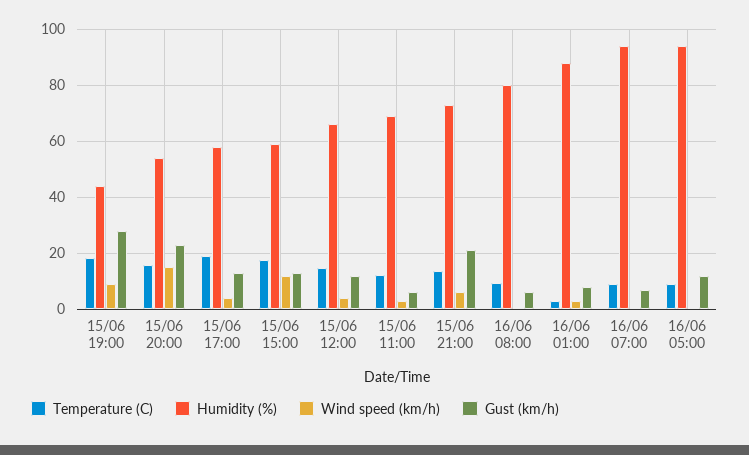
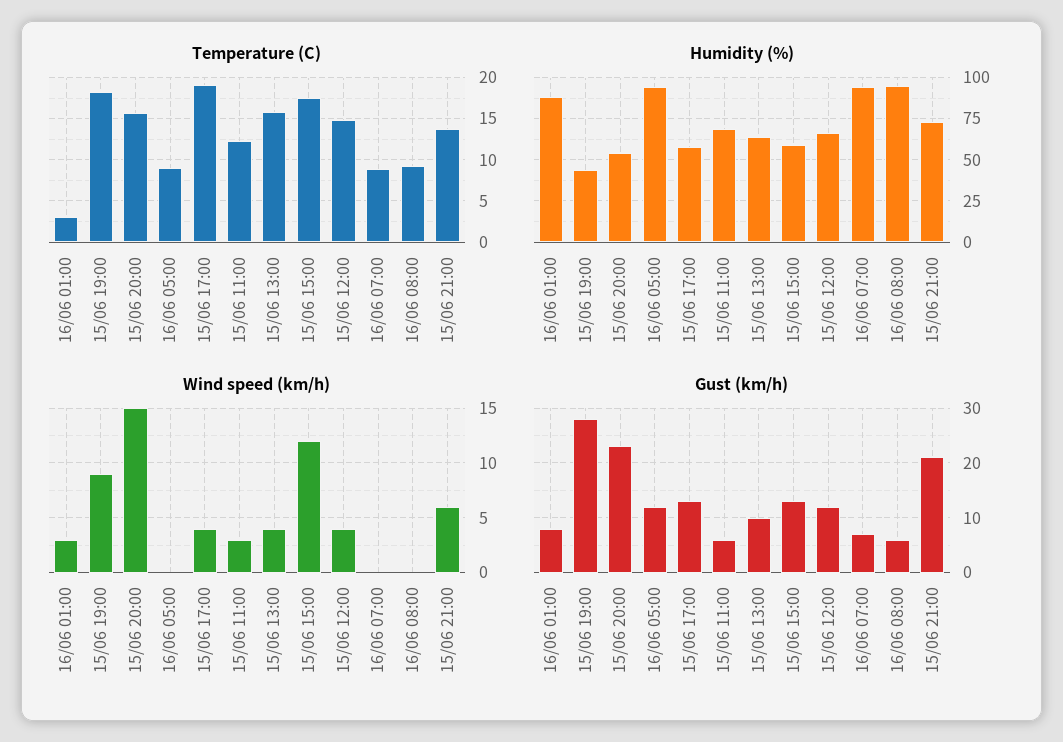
Humidity (%), 16/06 08:00: 80 -> 95
Temperature (C), 15/06 13:00: none -> 16
Humidity (%), 15/06 13:00: none -> 65
Wind speed (km/h), 15/06 13:00: none -> 4
Gust (km/h), 15/06 13:00: none -> 10

